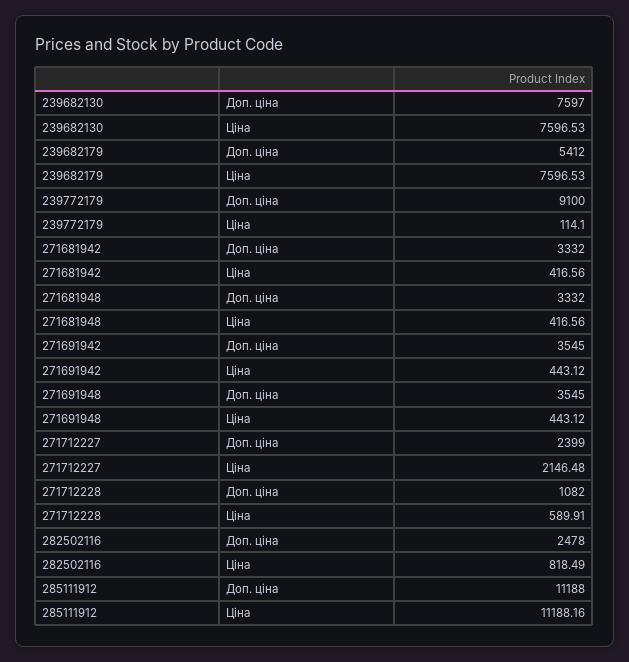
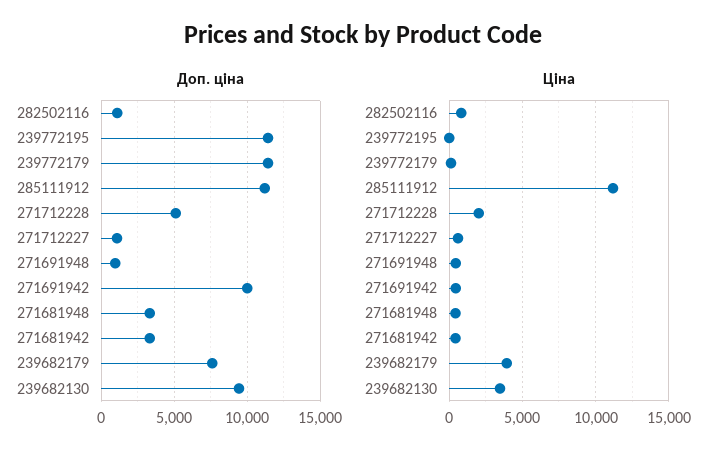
Доп. ціна, 239682130: 7597 -> 9500
Ціна, 239682130: 7596.53 -> 3500
Доп. ціна, 239682179: 5412 -> 7500
Ціна, 239682179: 7596.53 -> 4000
Доп. ціна, 239772179: 9100 -> 11500
Доп. ціна, 271691942: 3545 -> 10000
Доп. ціна, 271691948: 3545 -> 1000
Доп. ціна, 271712227: 2399 -> 1000
Ціна, 271712227: 2146.48 -> 500
Доп. ціна, 271712228: 1082 -> 5000
Ціна, 271712228: 589.91 -> 2000
Доп. ціна, 282502116: 2478 -> 1000
Доп. ціна, 239772195: none -> 11500
Ціна, 239772195: none -> 0

